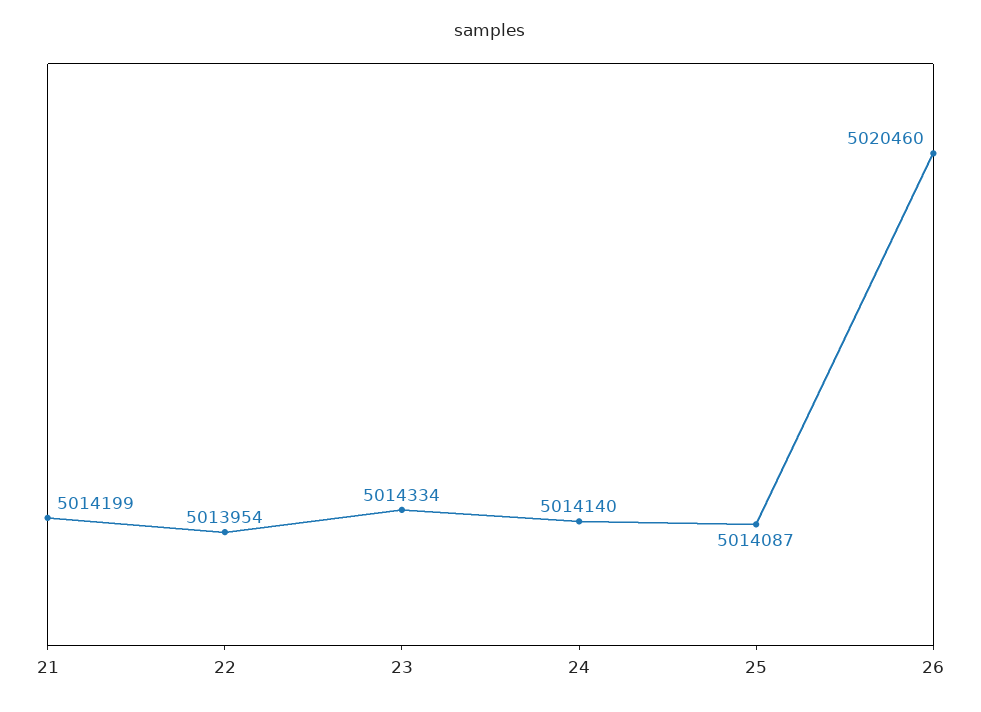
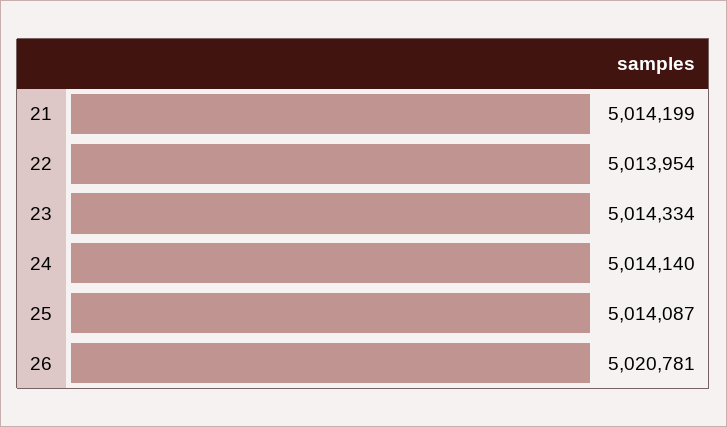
26: 5020460 -> 5020781

